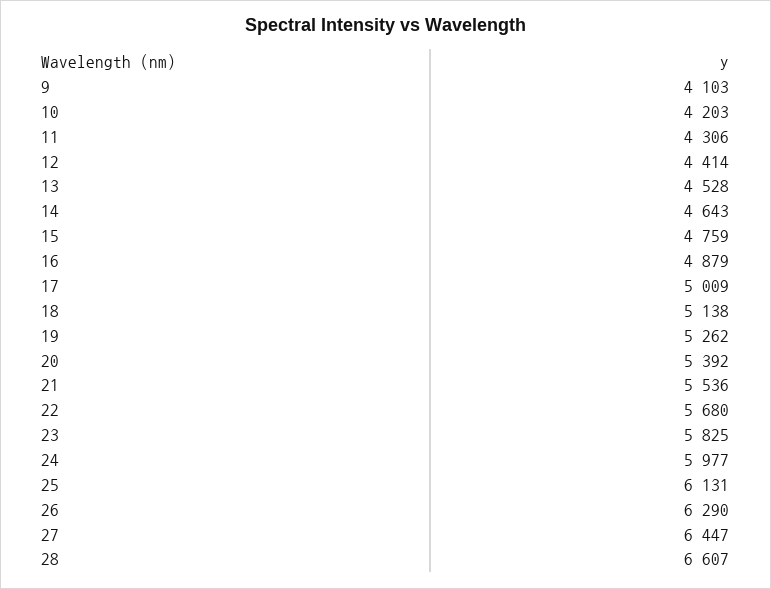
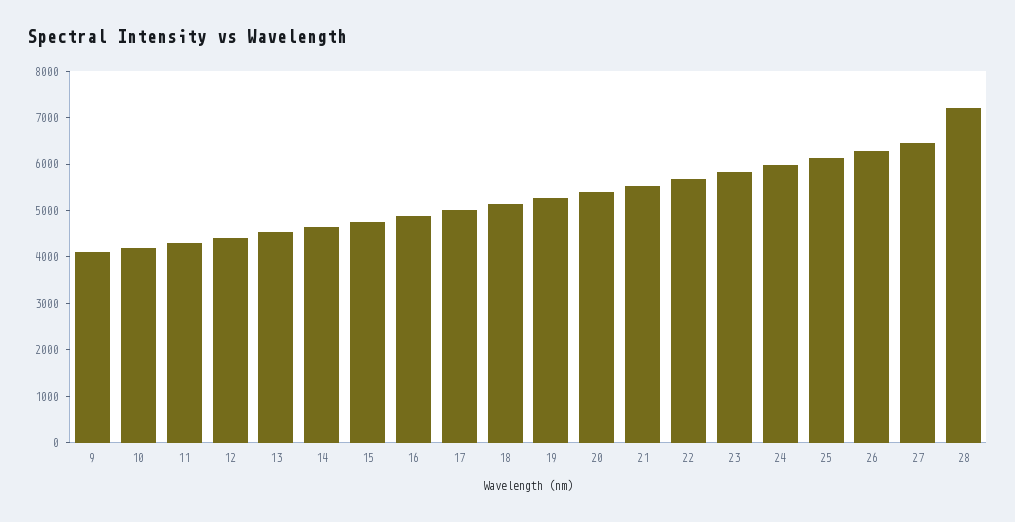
28: 6607 -> 7200

